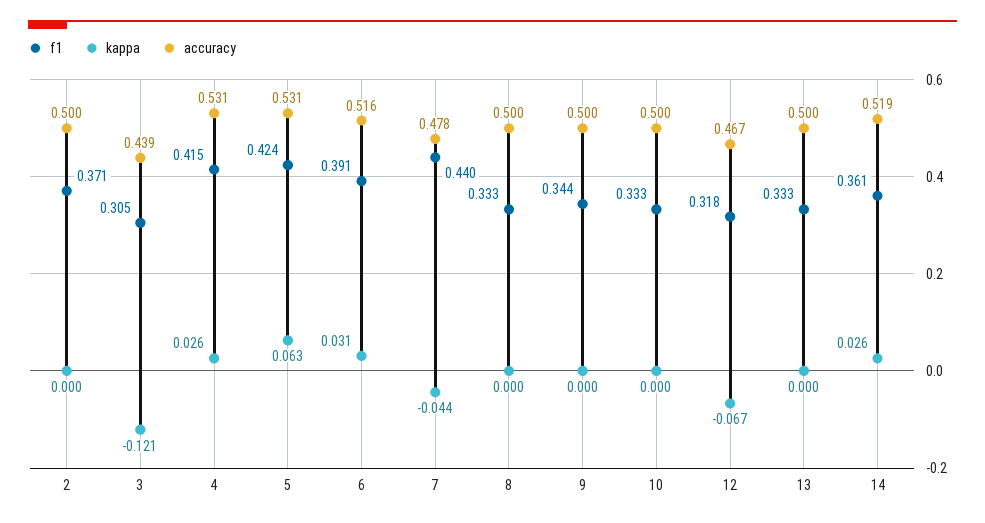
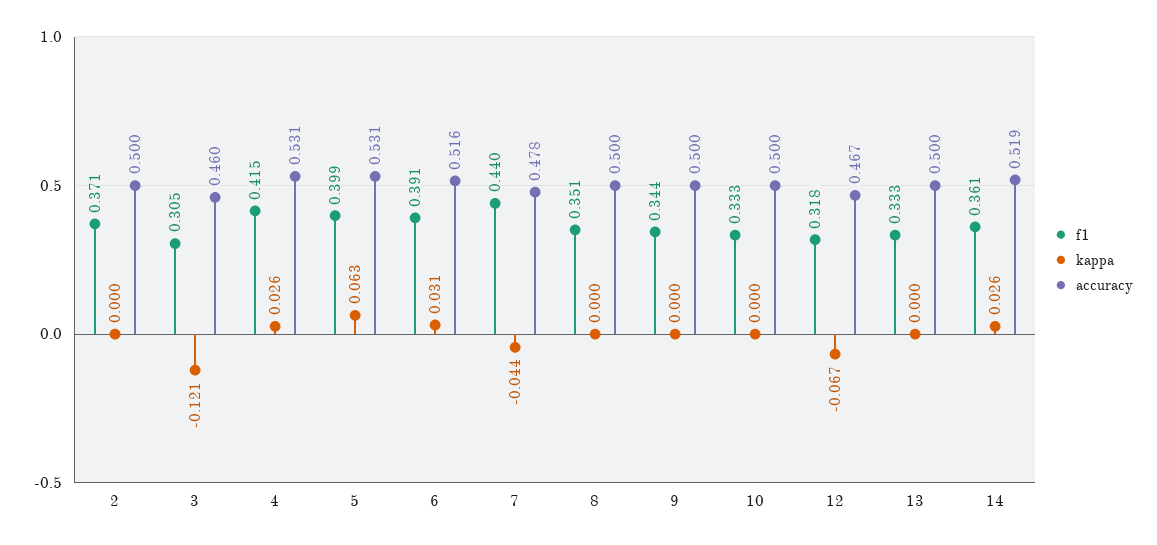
accuracy, 3: 0.439 -> 0.46
f1, 5: 0.424 -> 0.399
f1, 8: 0.333 -> 0.351

